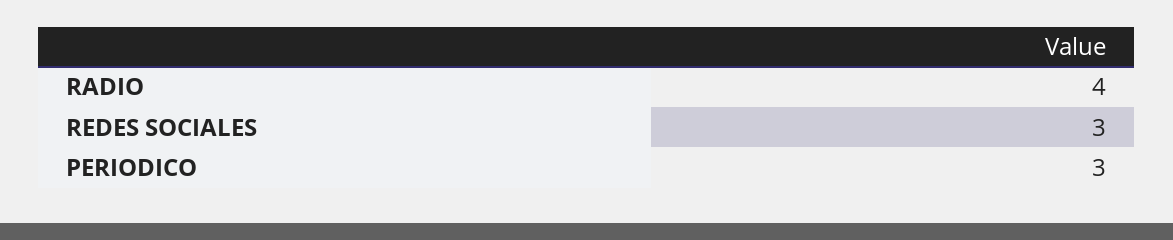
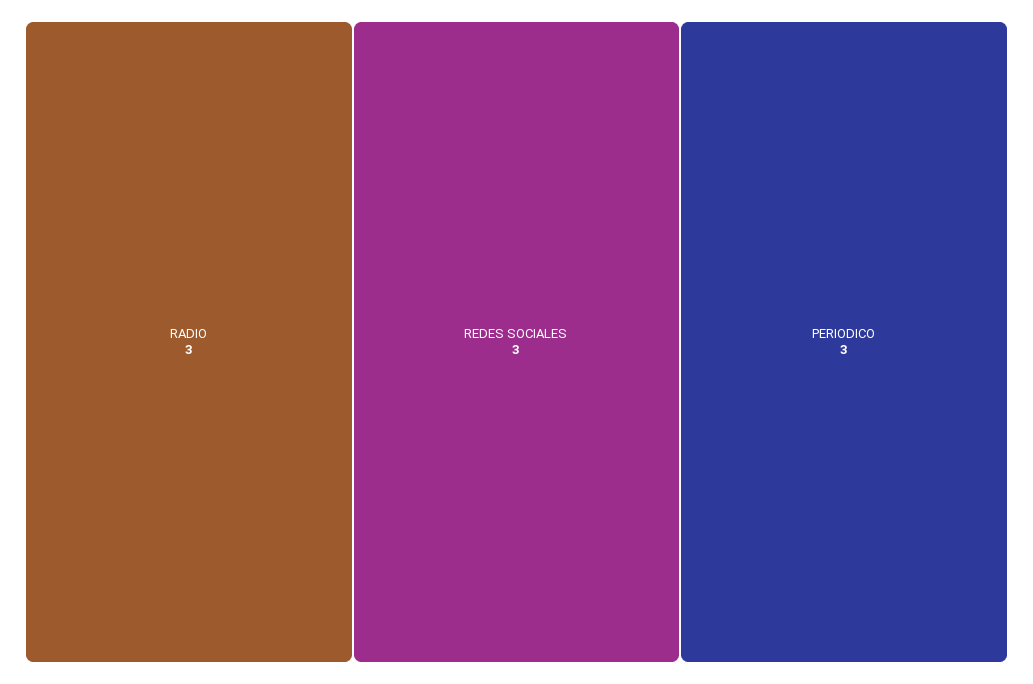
RADIO: 4 -> 3

